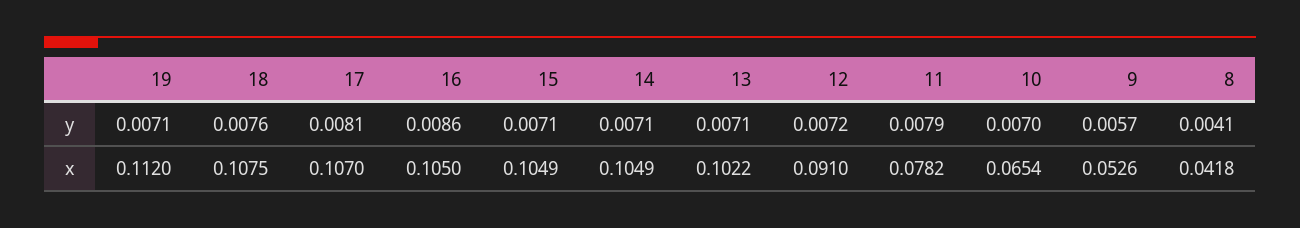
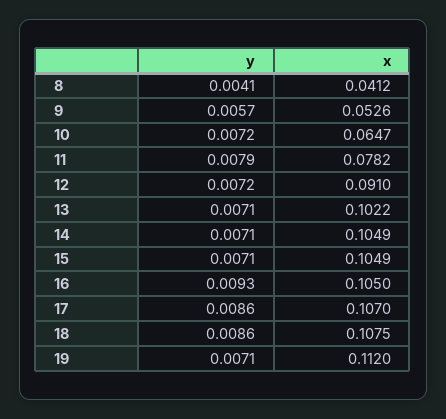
18, y: 0.0076 -> 0.0086
17, y: 0.0081 -> 0.0086
16, y: 0.0086 -> 0.0093
10, y: 0.007 -> 0.0072
10, x: 0.0654 -> 0.0647
8, x: 0.0418 -> 0.0412

